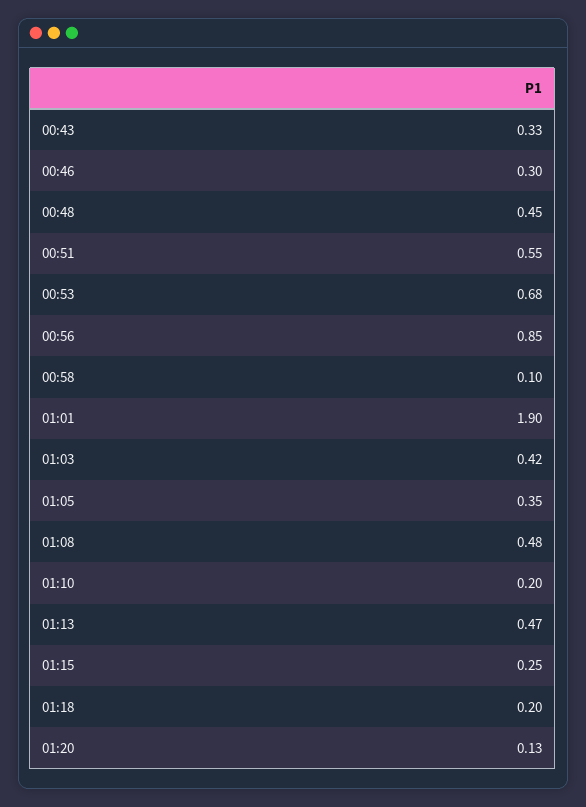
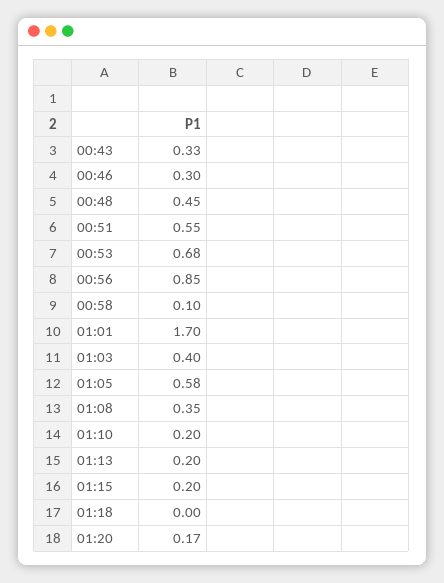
01:01: 1.9 -> 1.7
01:03: 0.42 -> 0.4
01:05: 0.35 -> 0.58
01:08: 0.48 -> 0.35
01:13: 0.47 -> 0.2
01:15: 0.25 -> 0.2
01:18: 0.2 -> 0
01:20: 0.13 -> 0.17

